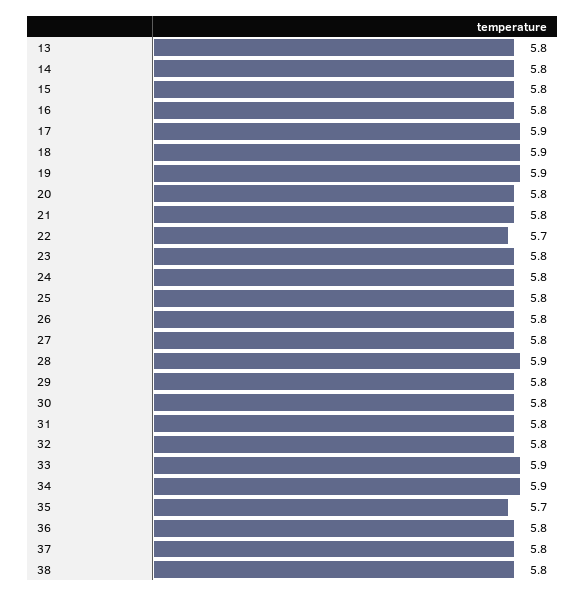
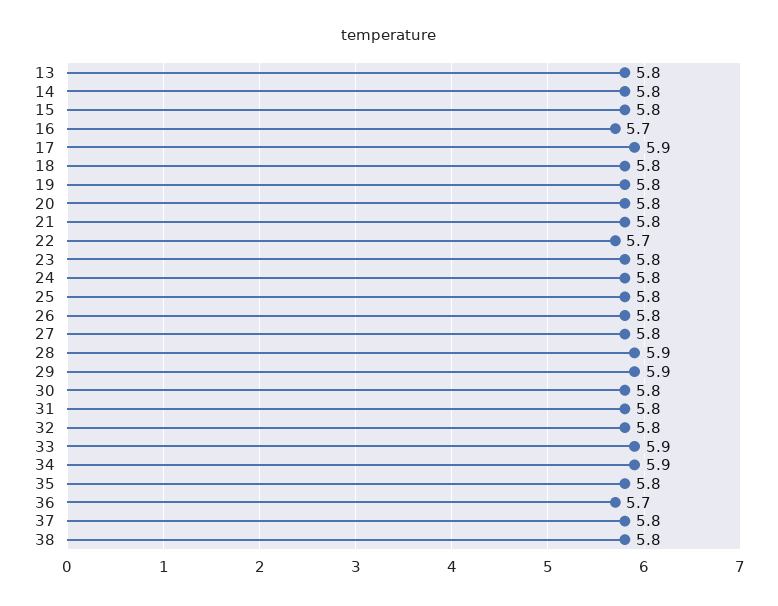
16: 5.8 -> 5.7
18: 5.9 -> 5.8
19: 5.9 -> 5.8
29: 5.8 -> 5.9
35: 5.7 -> 5.8
36: 5.8 -> 5.7

